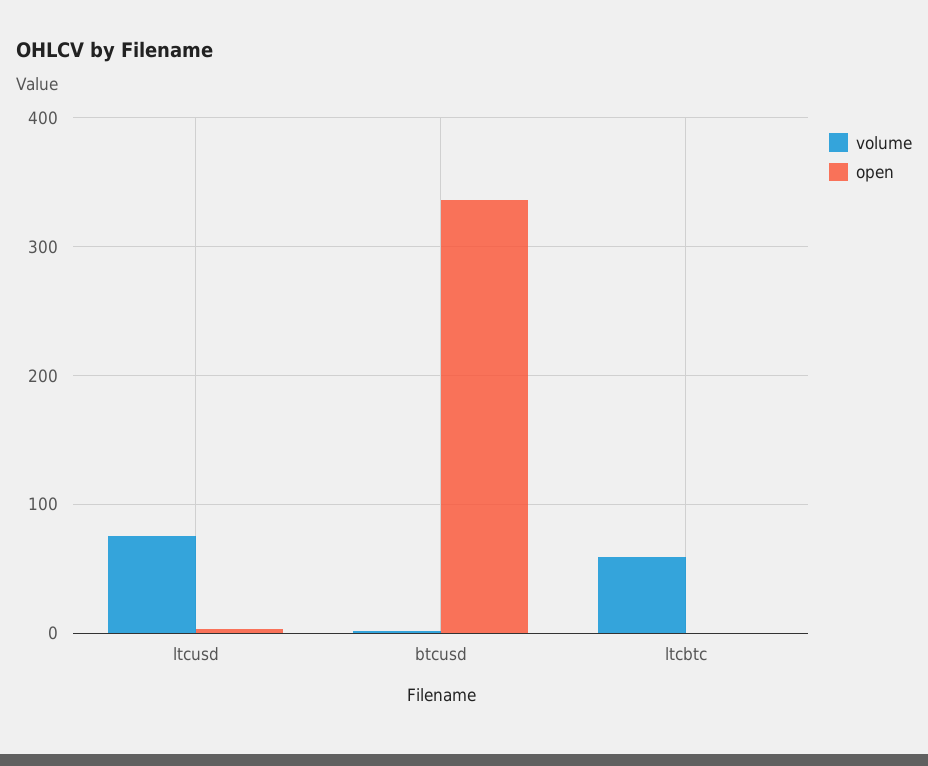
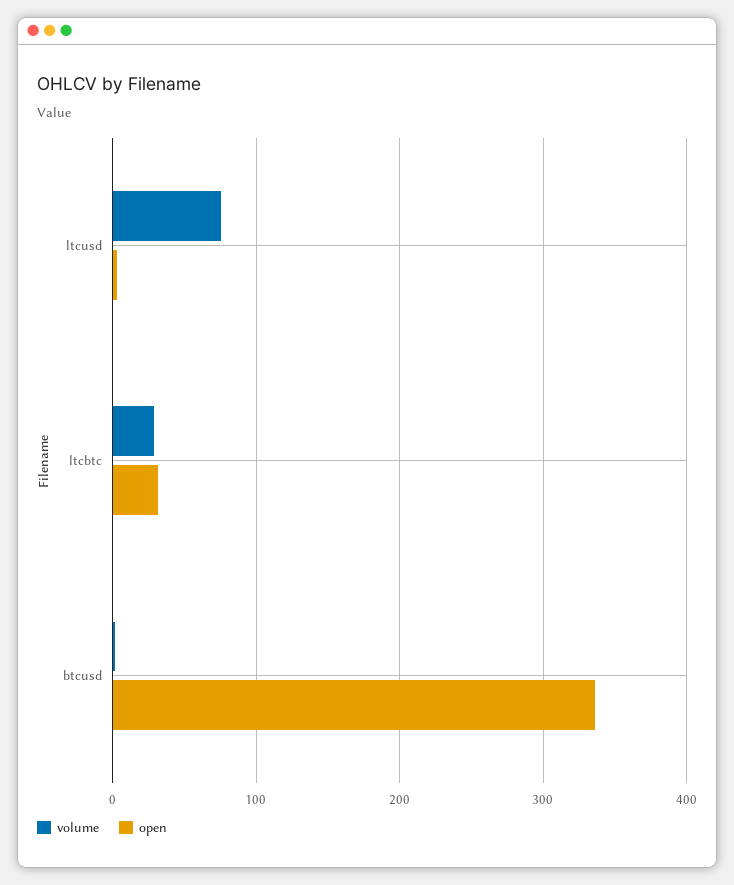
volume, ltcbtc: 60 -> 30
open, ltcbtc: 0 -> 30

